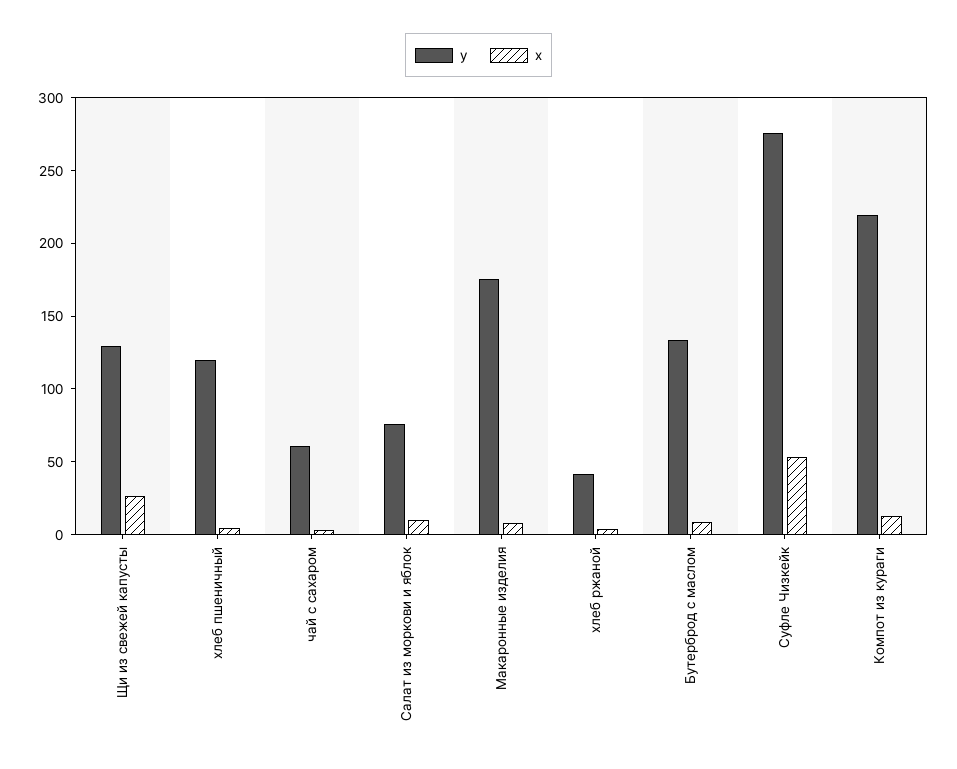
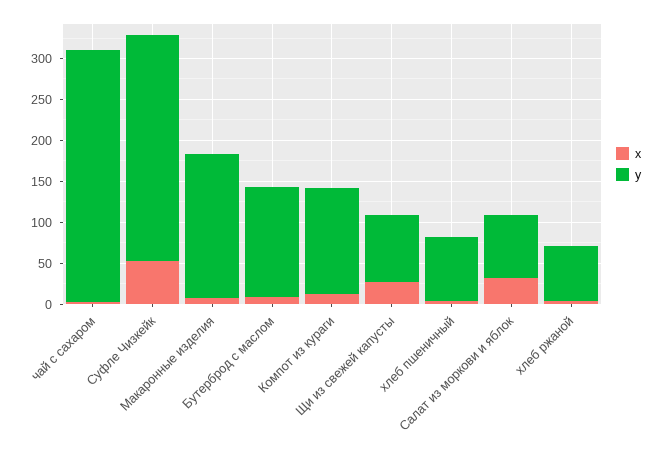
y, Щи из свежей капусты: 130 -> 80
y, хлеб пшеничный: 120 -> 80
y, чай с сахаром: 60 -> 310
x, Салат из моркови и яблок: 10 -> 30
y, хлеб ржаной: 40 -> 70
y, Компот из кураги: 220 -> 130

